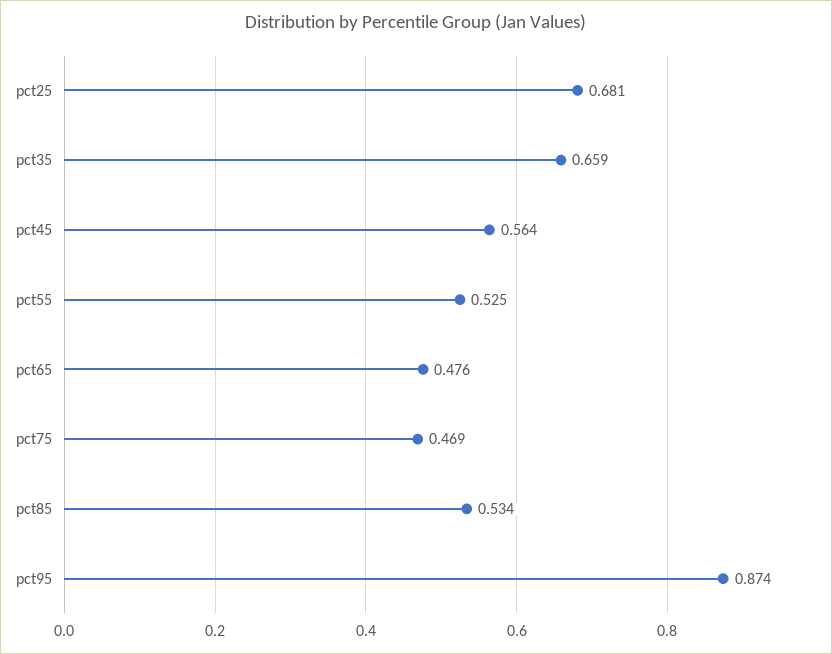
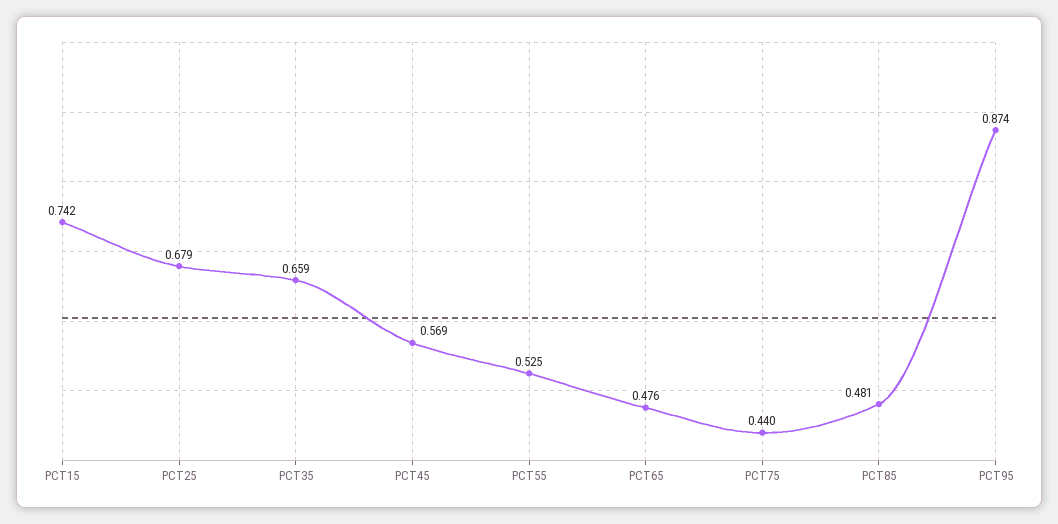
pct25: 0.681 -> 0.679
pct45: 0.564 -> 0.569
pct75: 0.469 -> 0.44
pct85: 0.534 -> 0.481
PCT15: none -> 0.742

